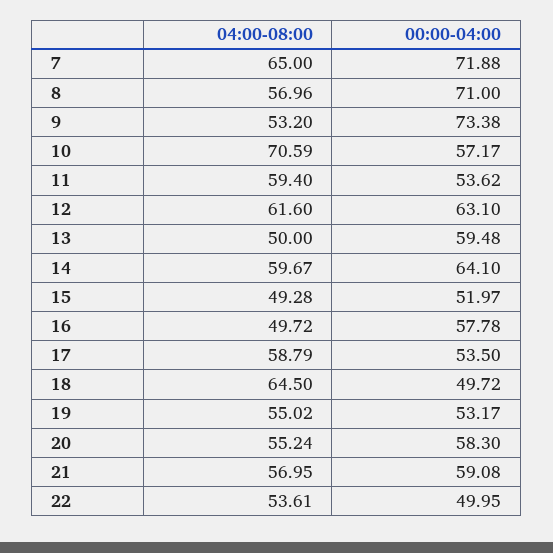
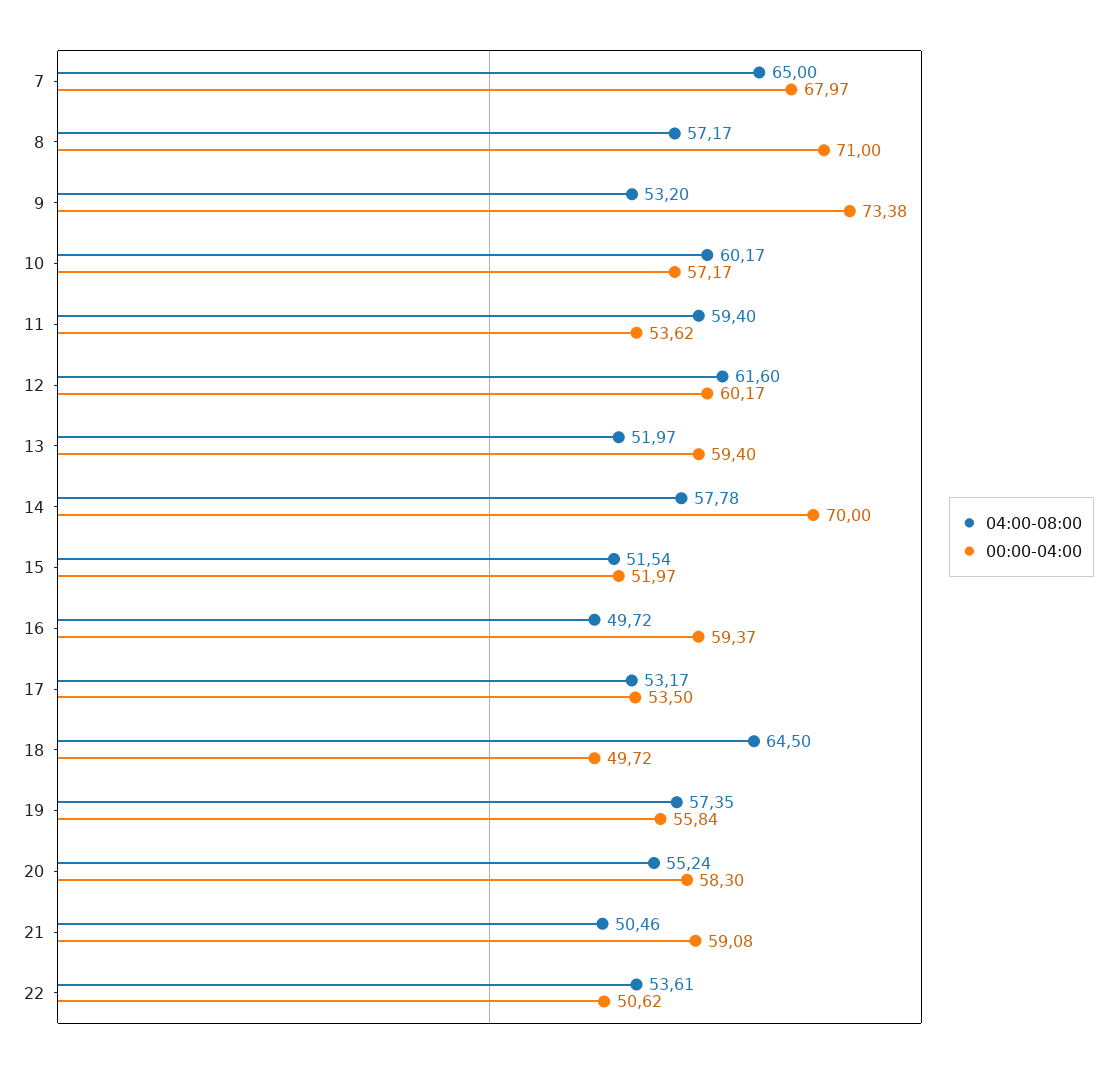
00:00-04:00, 7: 71.88 -> 67.97
04:00-08:00, 8: 56.96 -> 57.17
04:00-08:00, 10: 70.59 -> 60.17
00:00-04:00, 12: 63.1 -> 60.17
04:00-08:00, 13: 50 -> 51.97
00:00-04:00, 13: 59.48 -> 59.4
04:00-08:00, 14: 59.67 -> 57.78
00:00-04:00, 14: 64.1 -> 70
04:00-08:00, 15: 49.28 -> 51.54
00:00-04:00, 16: 57.78 -> 59.37
04:00-08:00, 17: 58.79 -> 53.17
04:00-08:00, 19: 55.02 -> 57.35
00:00-04:00, 19: 53.17 -> 55.84
04:00-08:00, 21: 56.95 -> 50.46
00:00-04:00, 22: 49.95 -> 50.62

